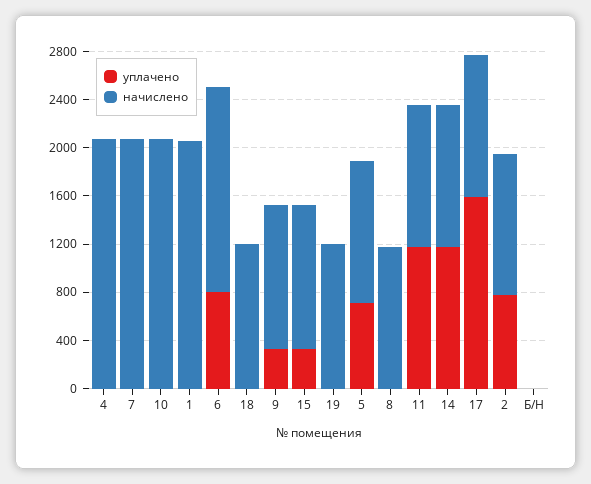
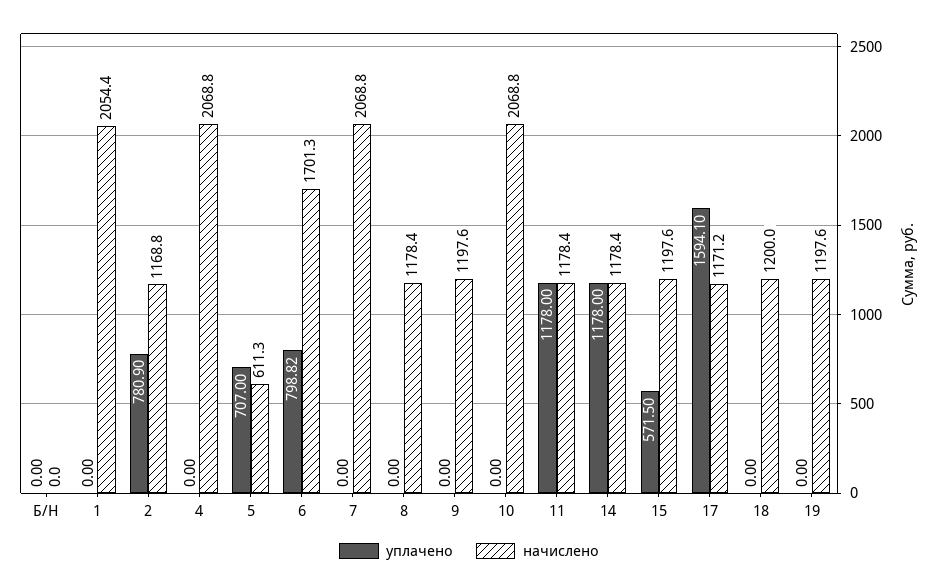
уплачено, 9: 300 -> 0
уплачено, 15: 300 -> 571.5
начислено, 5: 1200 -> 611.3

